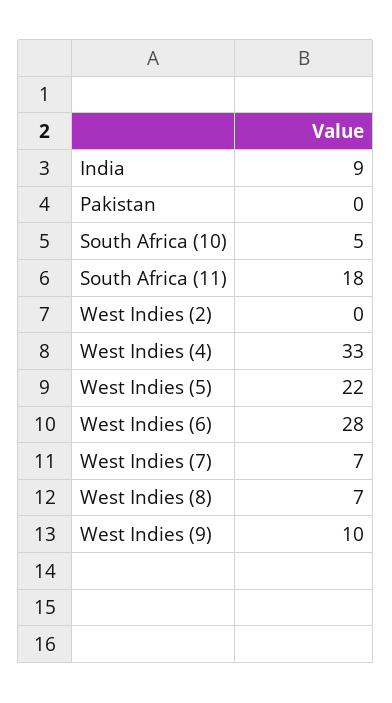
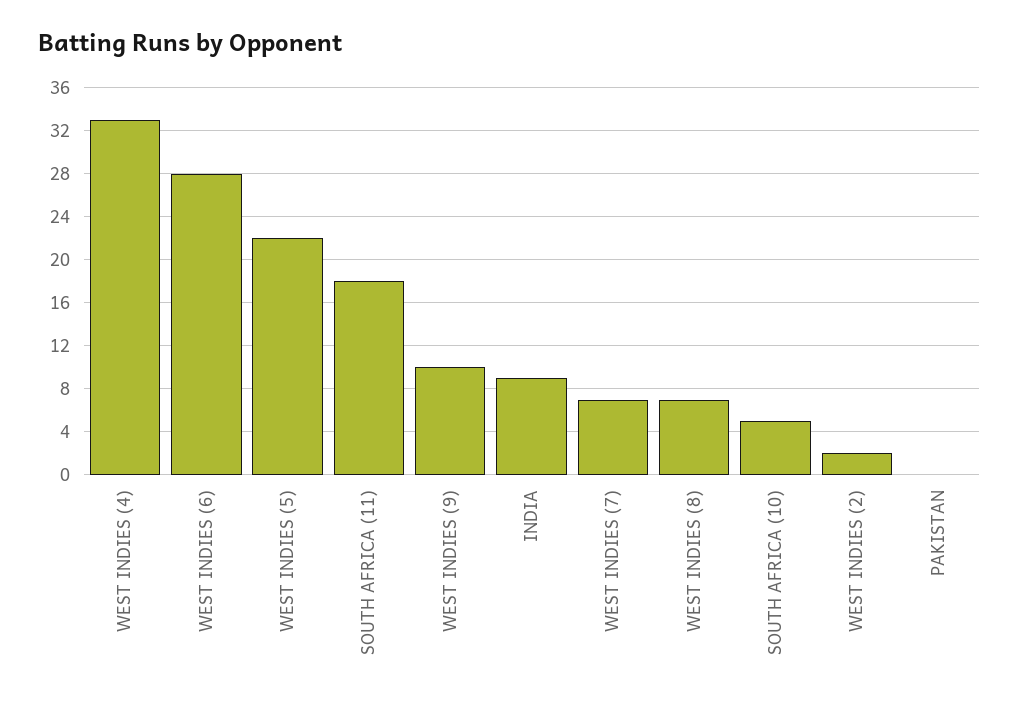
West Indies (2): 0 -> 2

